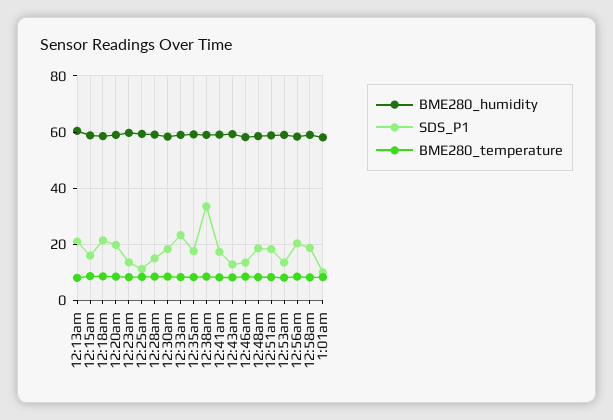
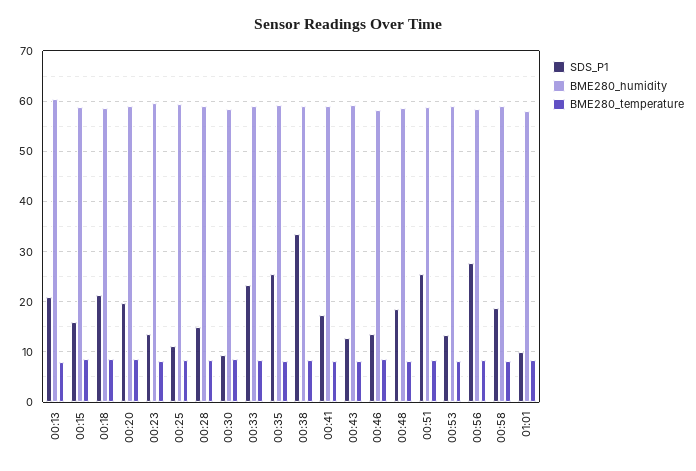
SDS_P1, 12:30am: 17.5 -> 10
SDS_P1, 12:35am: 17.5 -> 26
SDS_P1, 12:51am: 17.5 -> 26
SDS_P1, 12:56am: 20 -> 28

